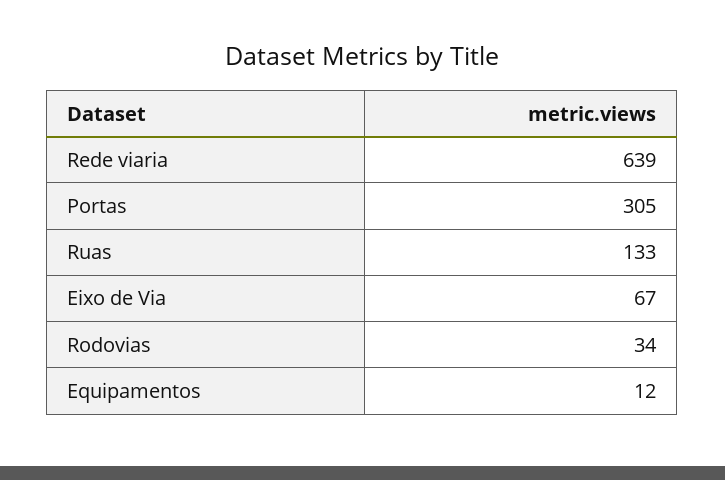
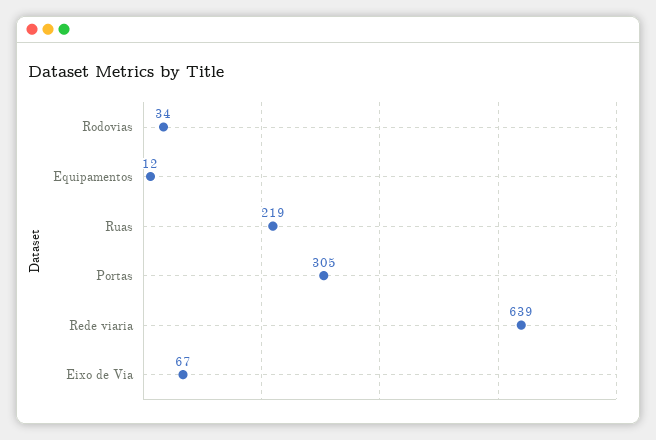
Ruas: 133 -> 219

